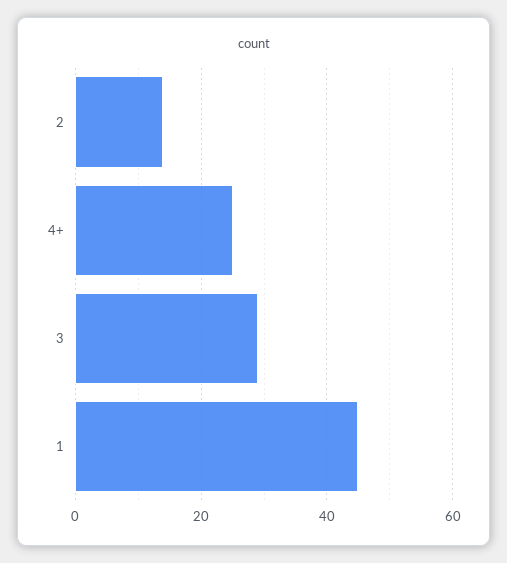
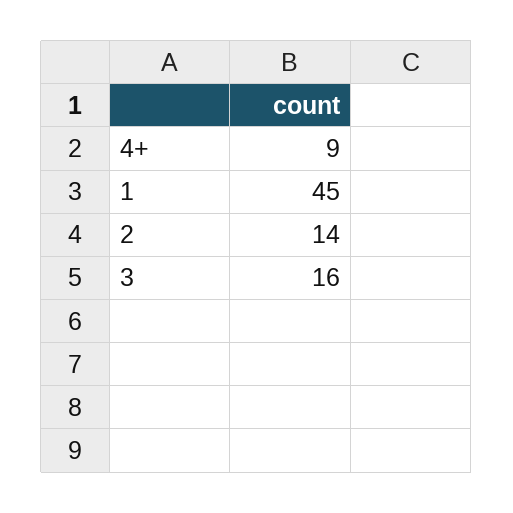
4+: 25 -> 9
3: 30 -> 16

